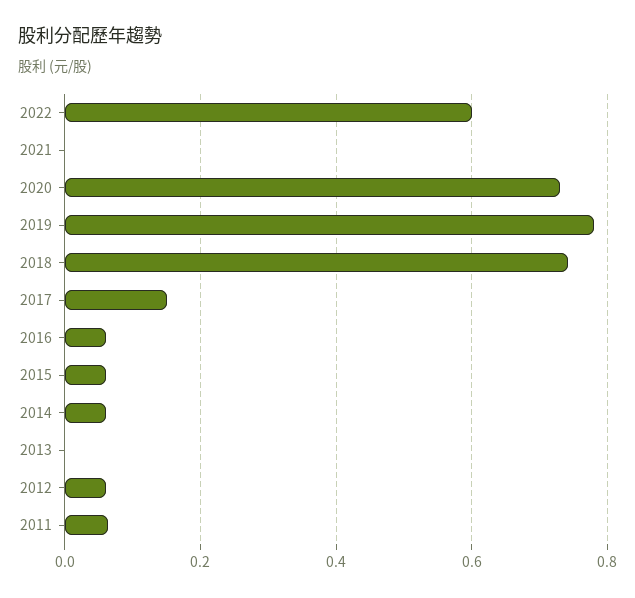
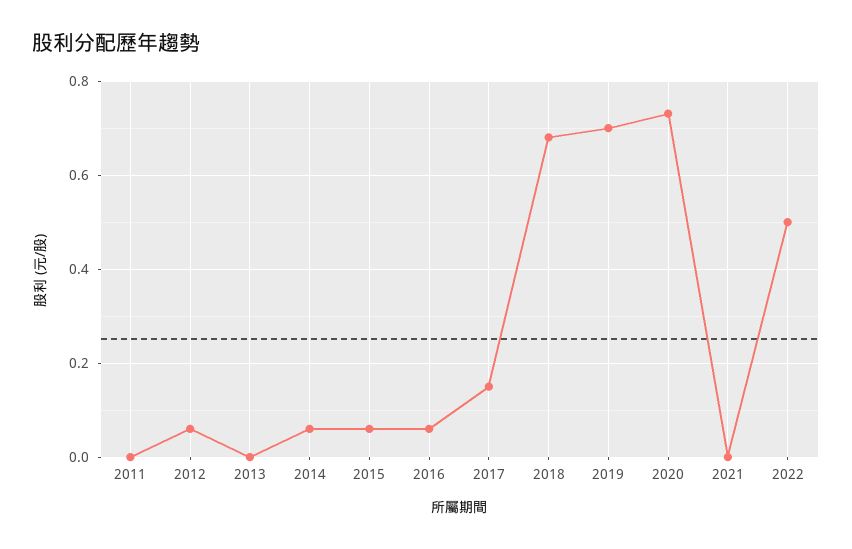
2022: 0.6 -> 0.5
2019: 0.78 -> 0.7
2018: 0.74 -> 0.68
2011: 0.06 -> 0

